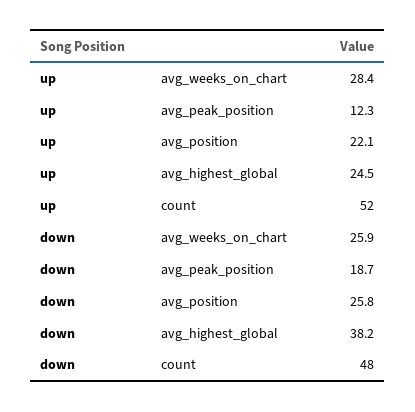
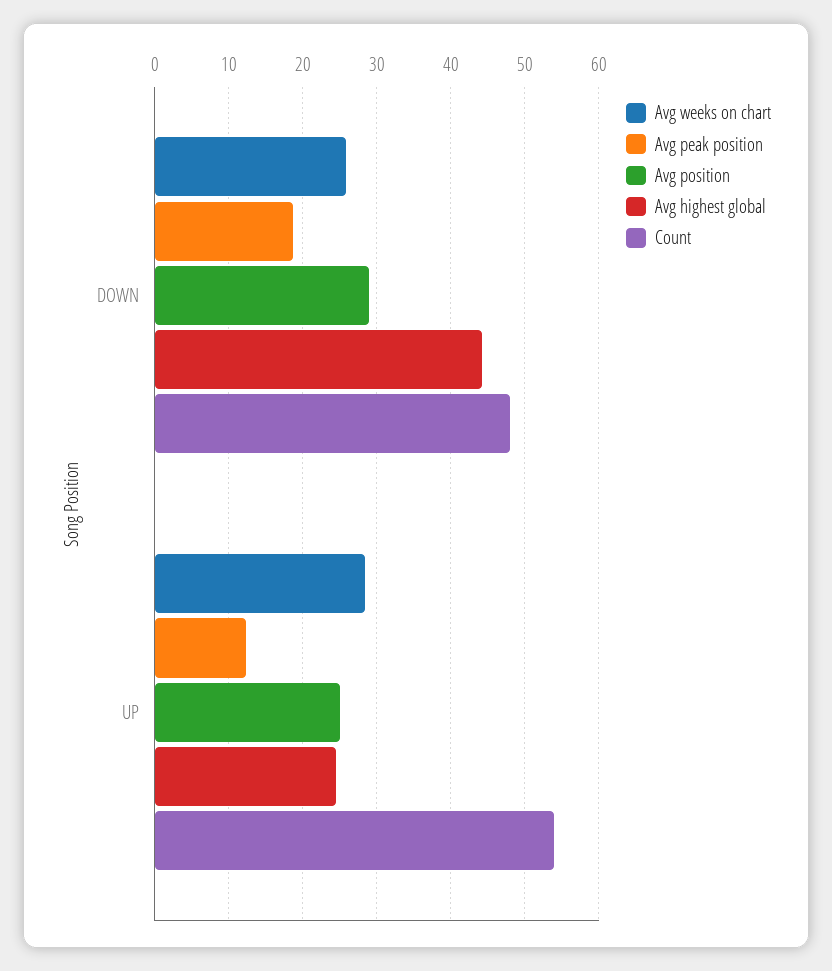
avg_position, up: 22.1 -> 25
count, up: 52 -> 54
avg_position, down: 25.8 -> 29
avg_highest_global, down: 38.2 -> 44

